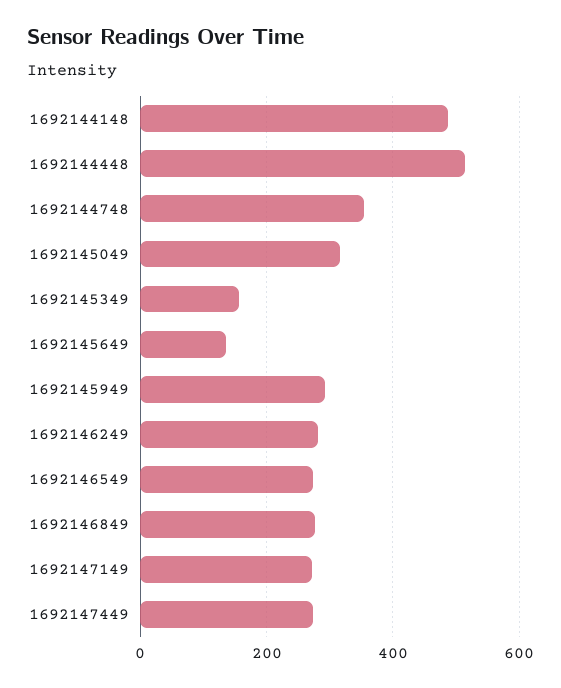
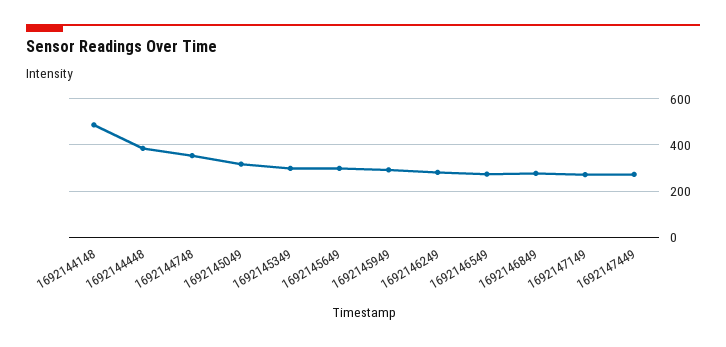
1692144448: 520 -> 400
1692145349: 160 -> 300
1692145649: 140 -> 300

